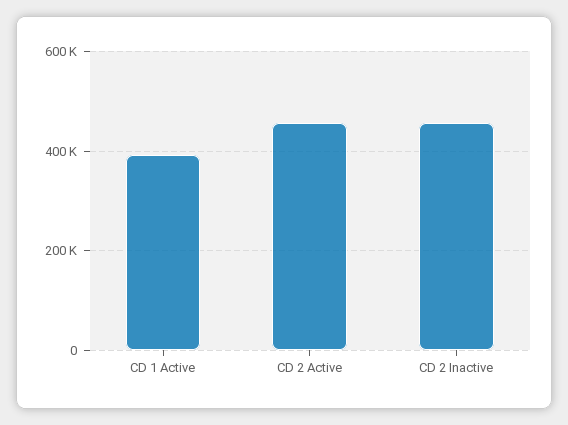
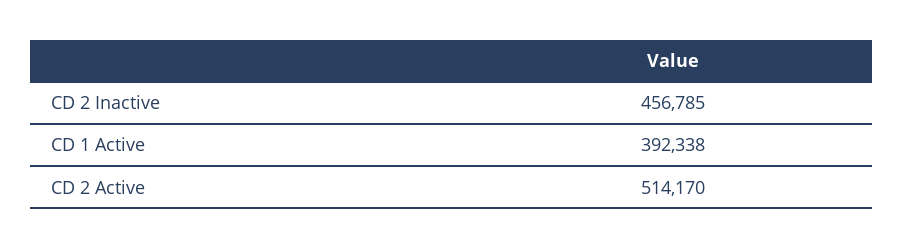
CD 2 Active: 460000 -> 514170

